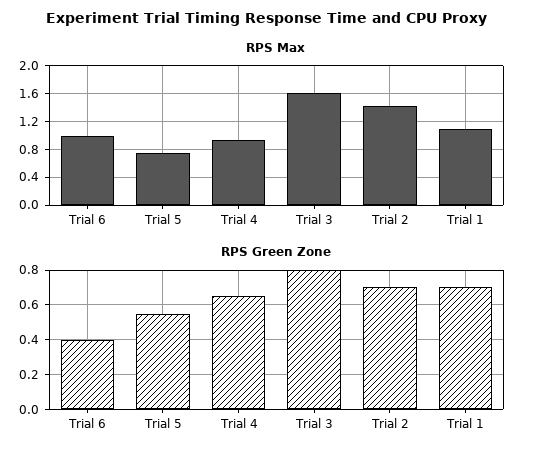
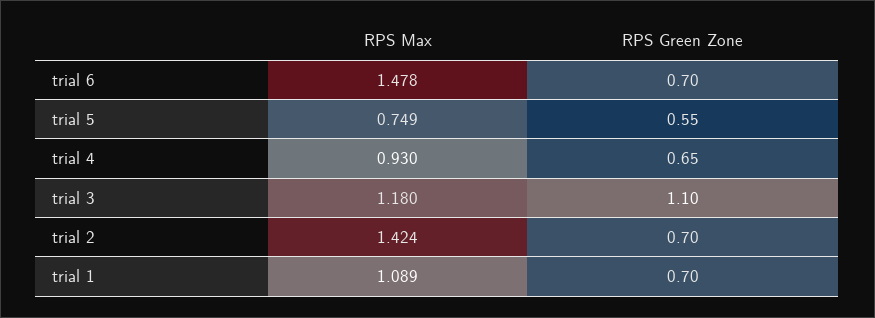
RPS Max, Trial 6: 1 -> 1.478
RPS Max, Trial 3: 1.6 -> 1.18
RPS Green Zone, Trial 6: 0.4 -> 0.7
RPS Green Zone, Trial 3: 0.8 -> 1.1

